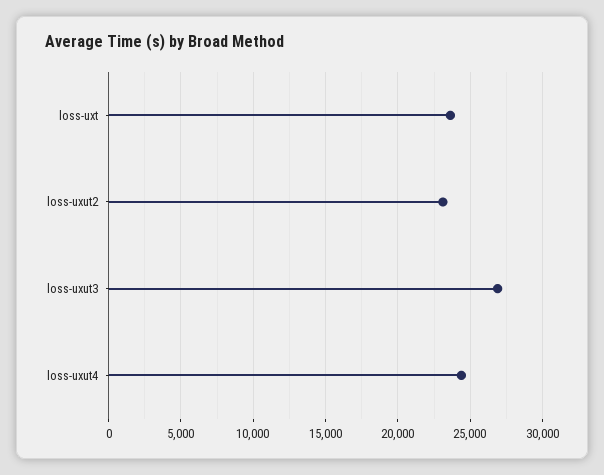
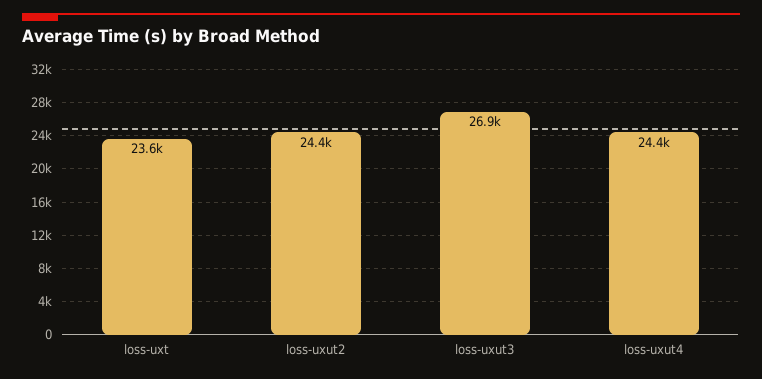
loss-uxut2: 23000 -> 24400

